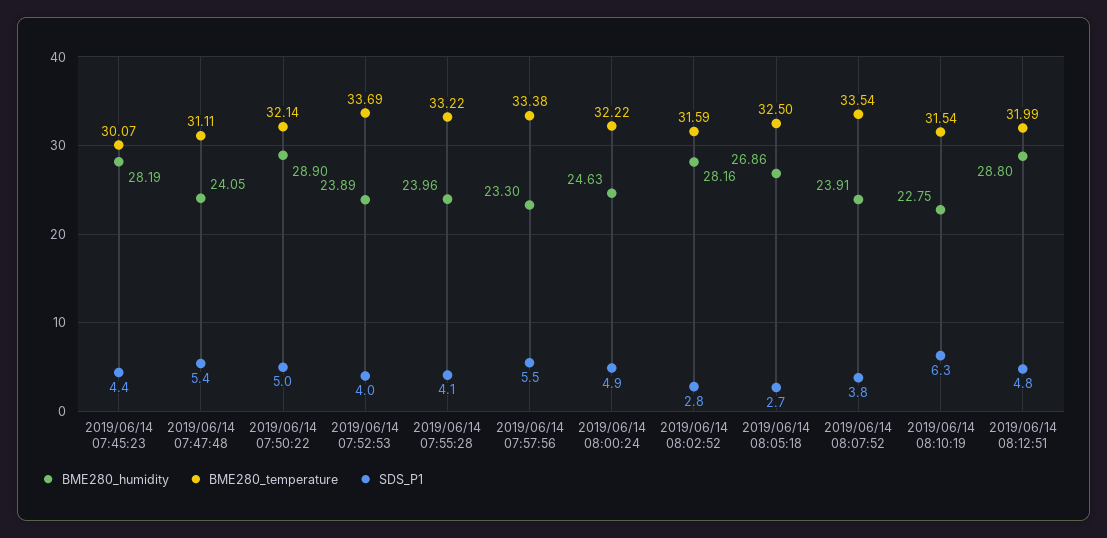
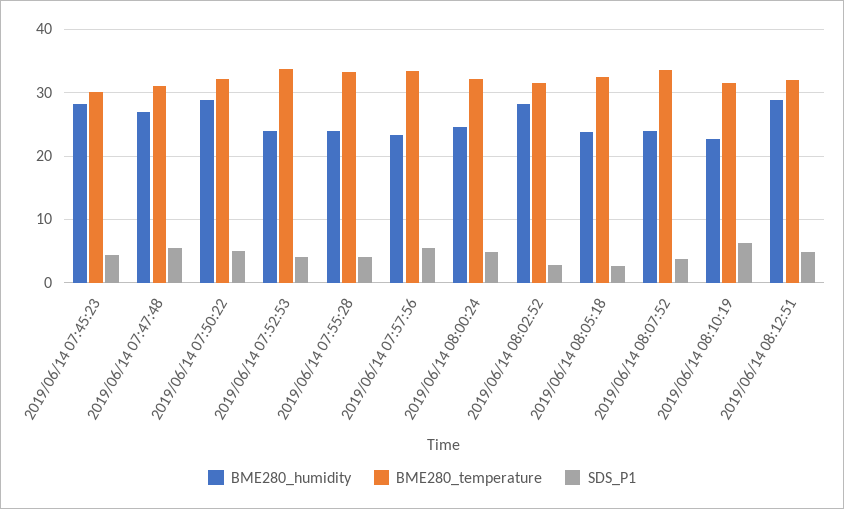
BME280_humidity, 2019/06/14 07:47:48: 24.05 -> 27
BME280_humidity, 2019/06/14 08:05:18: 26.86 -> 24

